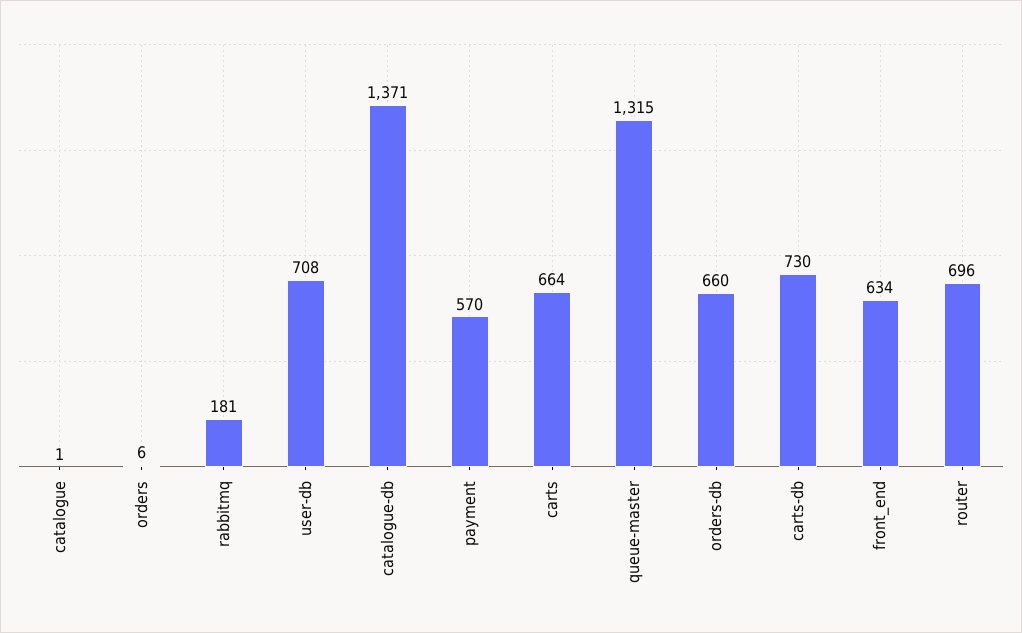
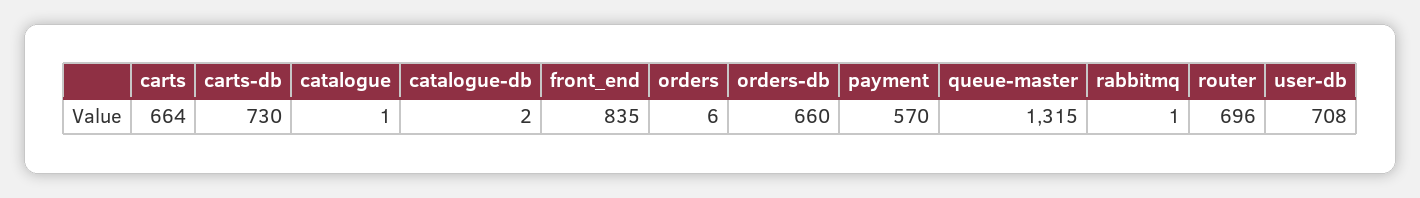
rabbitmq: 181 -> 1
catalogue-db: 1371 -> 2
front_end: 634 -> 835

